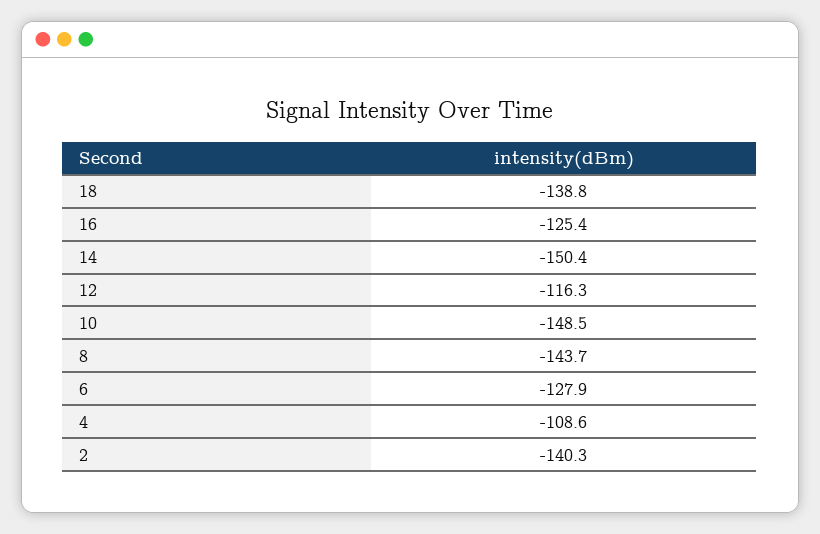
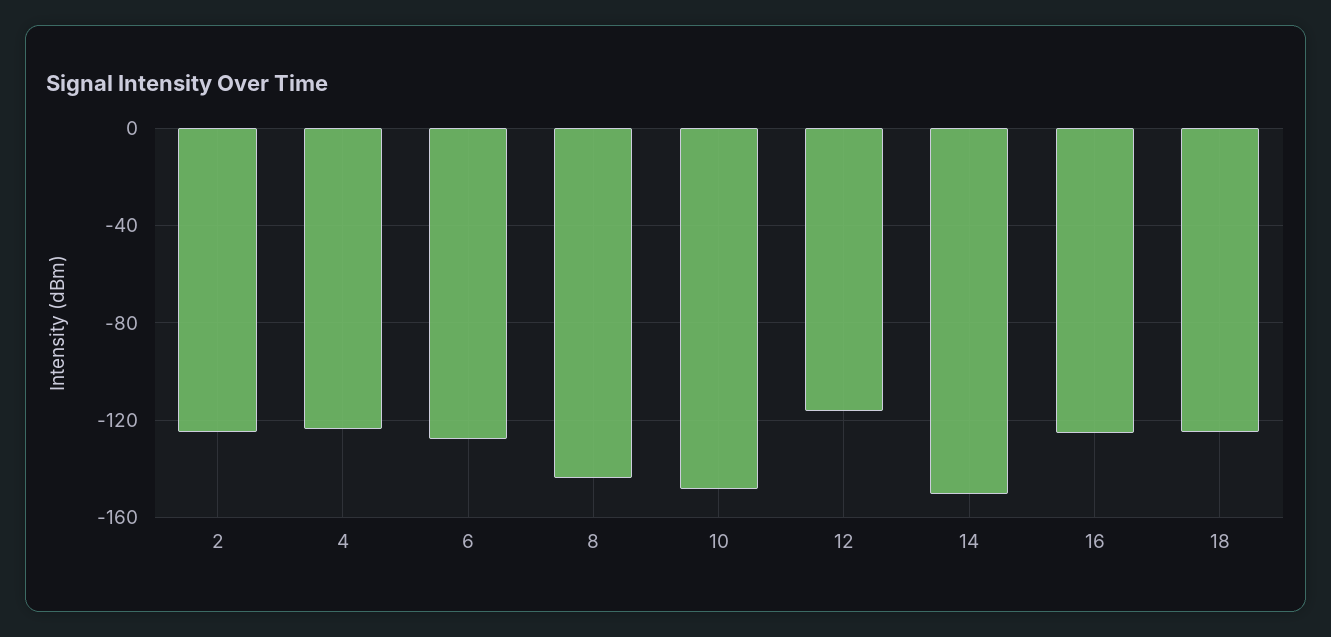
18: -138.8 -> -125
4: -108.6 -> -125
2: -140.3 -> -125

